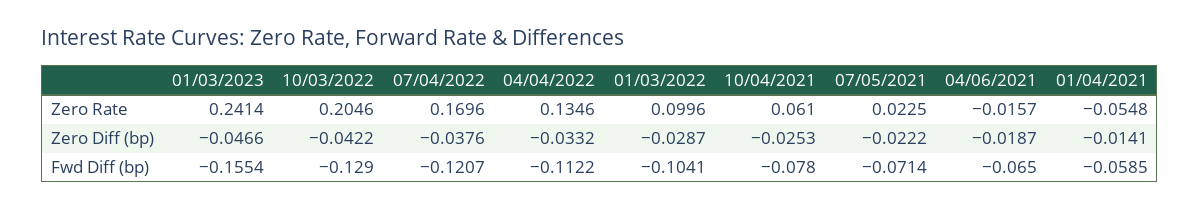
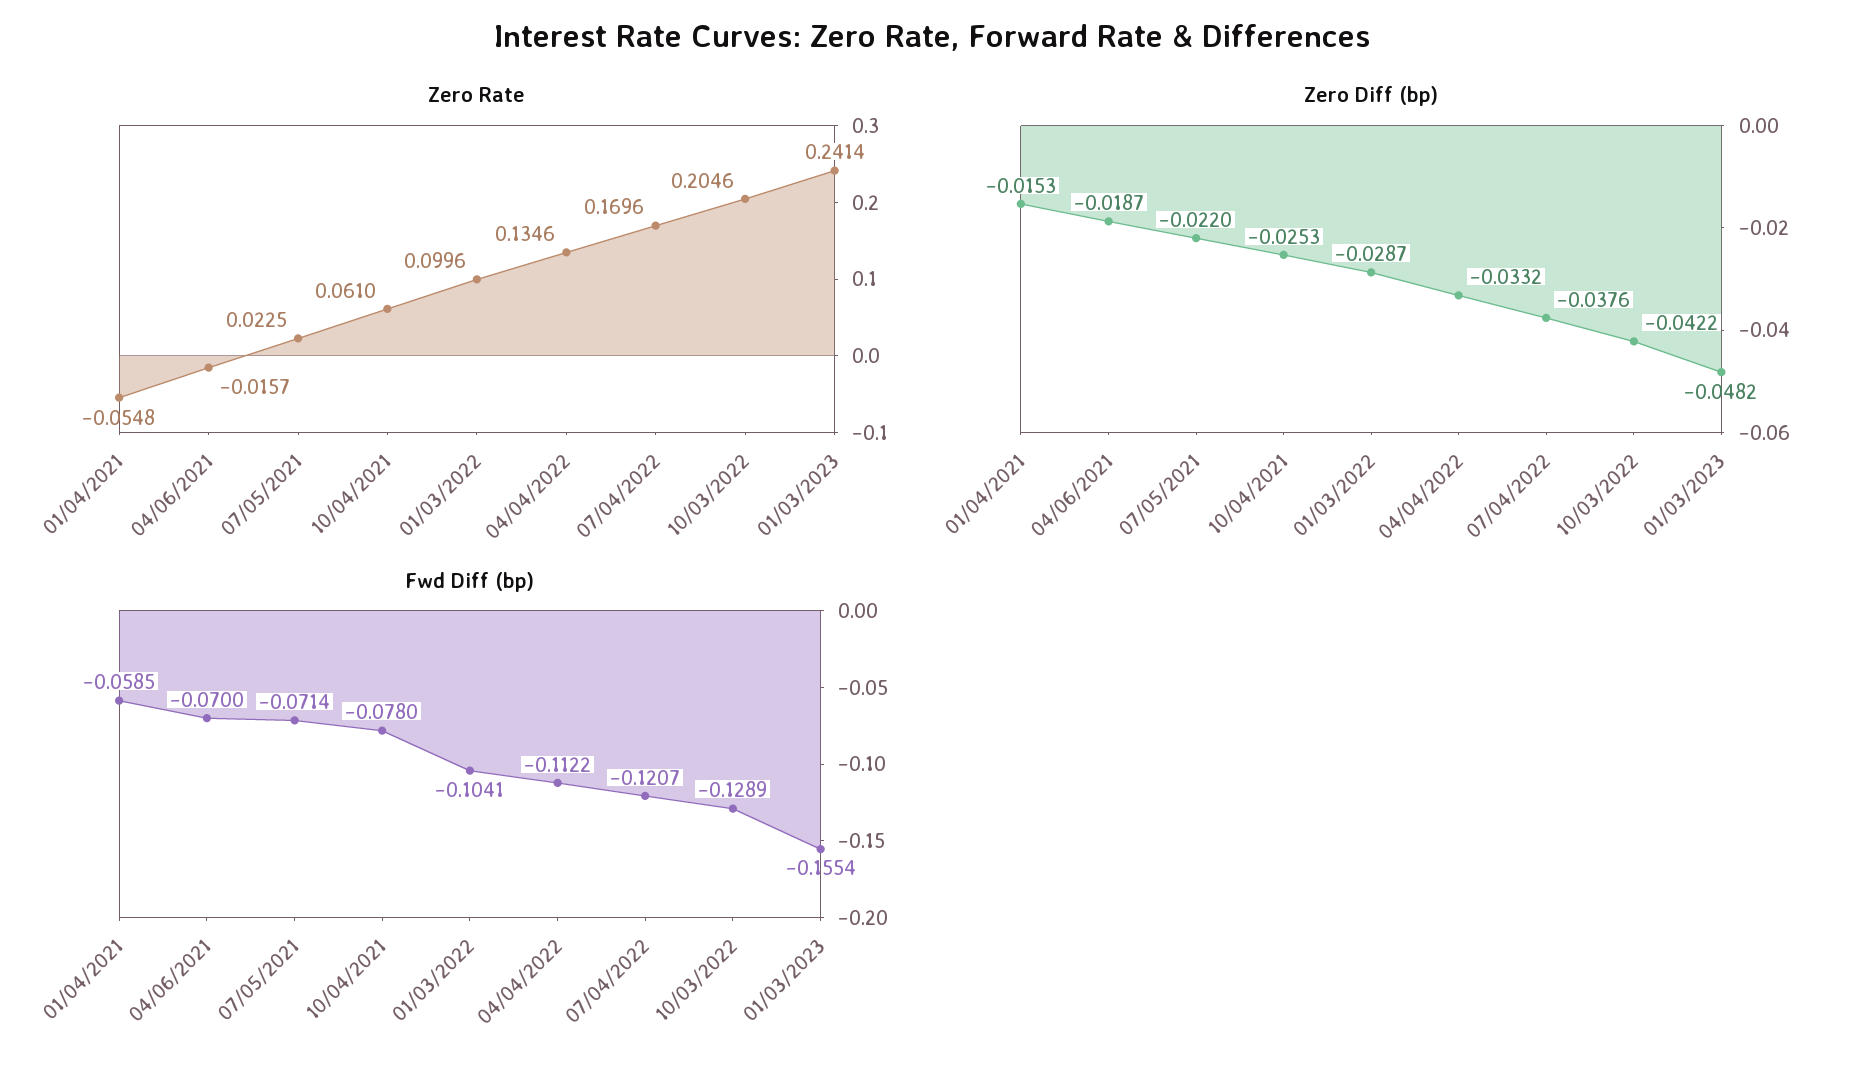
Zero Diff (bp), 01/03/2023: -0.0466 -> -0.0482
Zero Diff (bp), 07/05/2021: -0.0222 -> -0.022
Zero Diff (bp), 01/04/2021: -0.0141 -> -0.0153
Fwd Diff (bp), 10/03/2022: -0.129 -> -0.1289
Fwd Diff (bp), 04/06/2021: -0.065 -> -0.07

